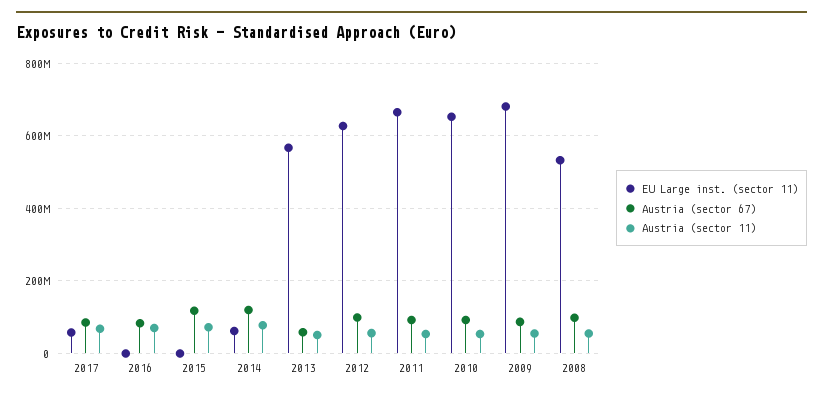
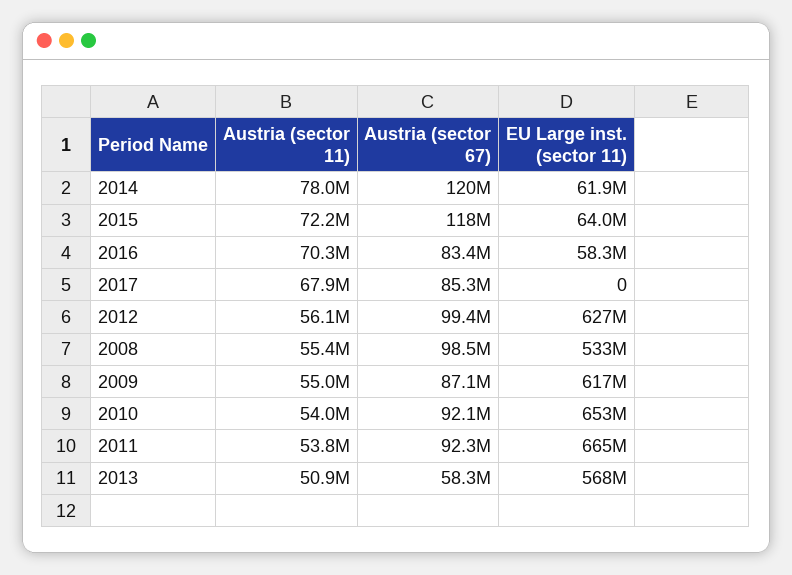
EU Large inst. (sector 11), 2017: 60000000 -> 0
EU Large inst. (sector 11), 2016: 0 -> 58300000
EU Large inst. (sector 11), 2015: 0 -> 64000000
EU Large inst. (sector 11), 2009: 680000000 -> 617000000

